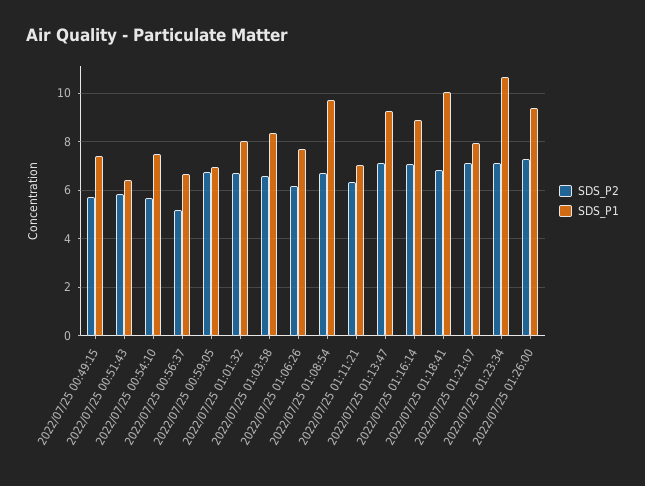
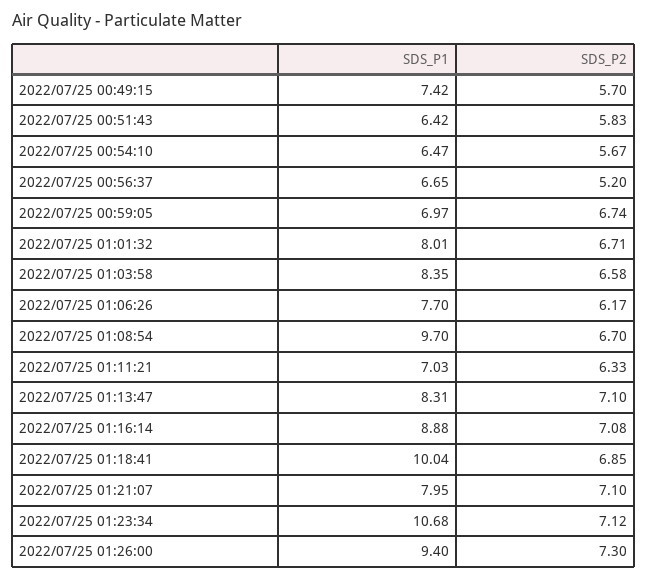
SDS_P1, 2022/07/25 00:54:10: 7.5 -> 6.47
SDS_P1, 2022/07/25 01:13:47: 9.25 -> 8.31

